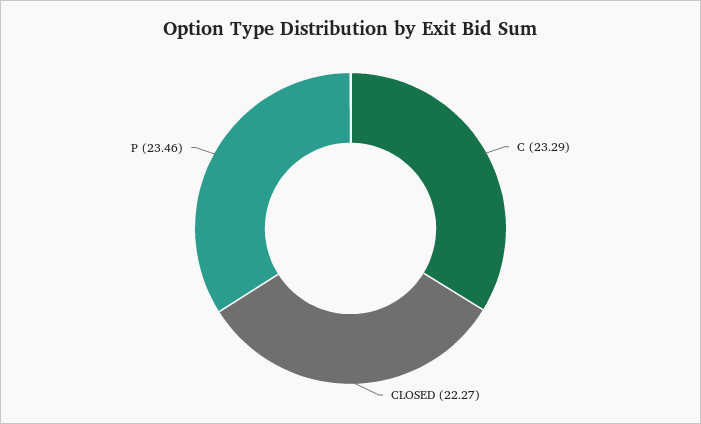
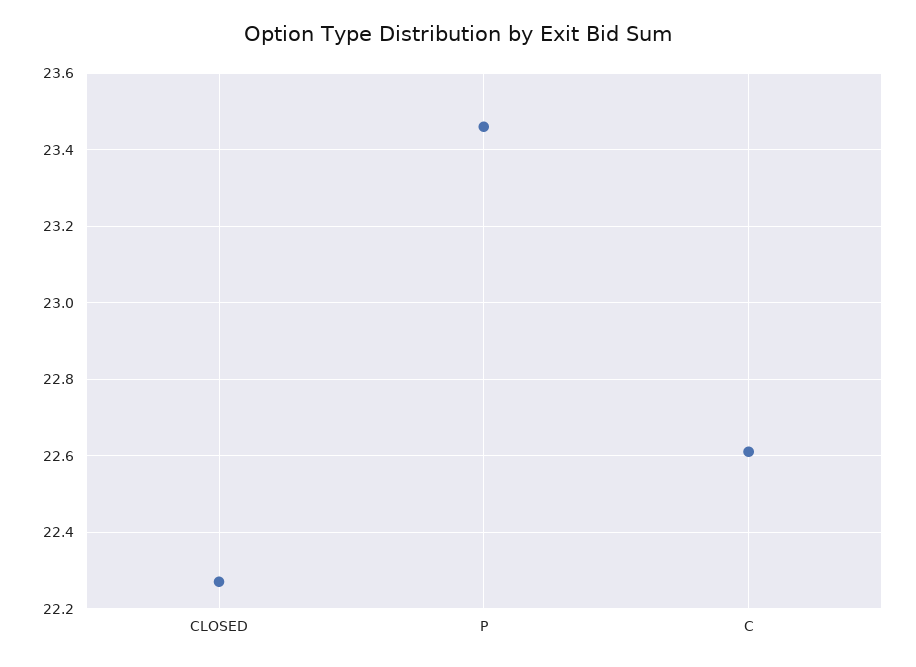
C: 23.29 -> 22.6

